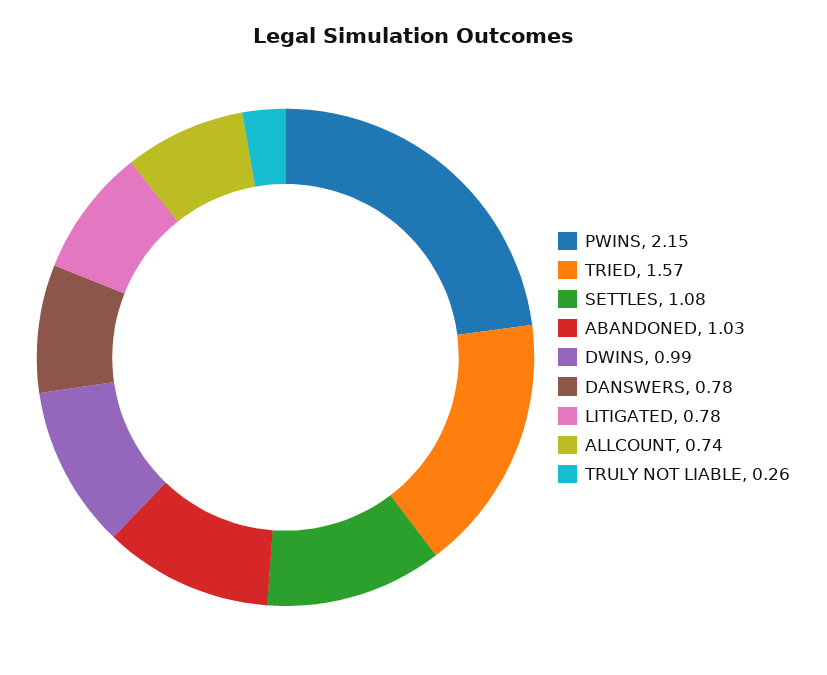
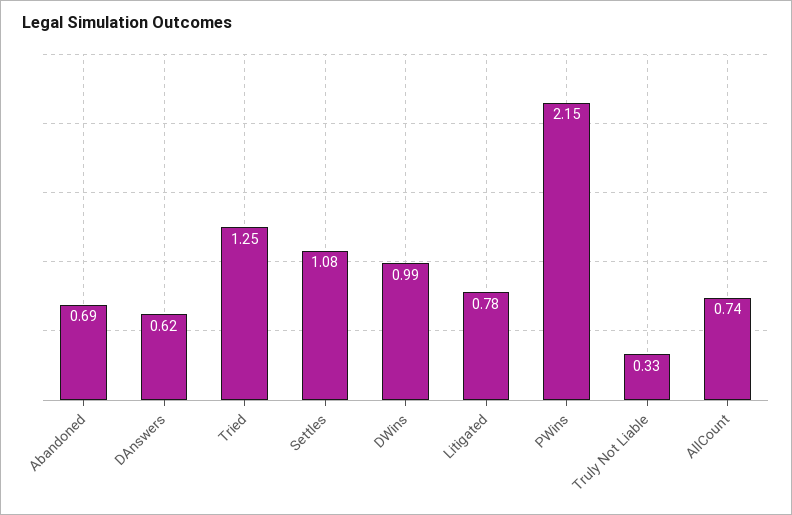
TRIED: 1.57 -> 1.25
ABANDONED: 1.03 -> 0.69
DANSWERS: 0.78 -> 0.62
TRULY NOT LIABLE: 0.26 -> 0.33

